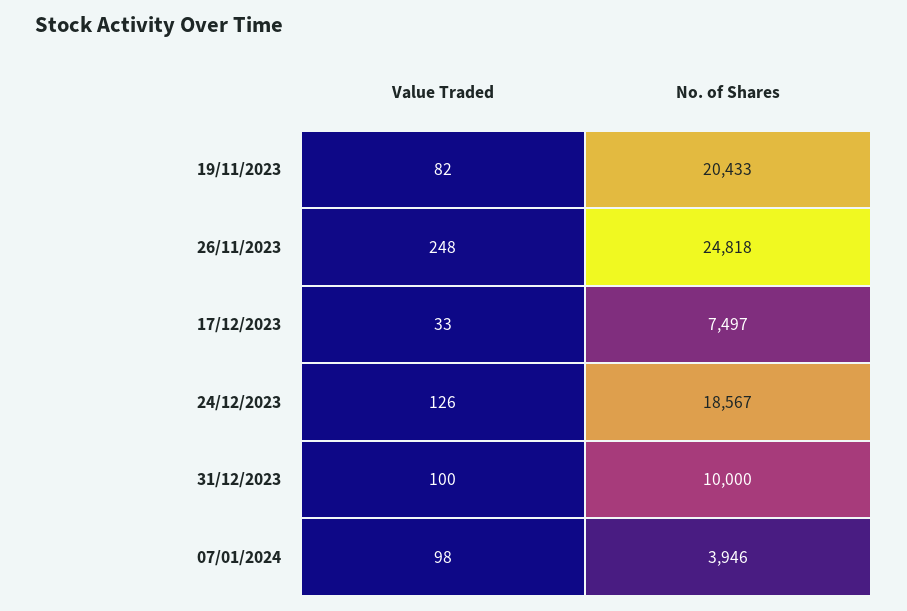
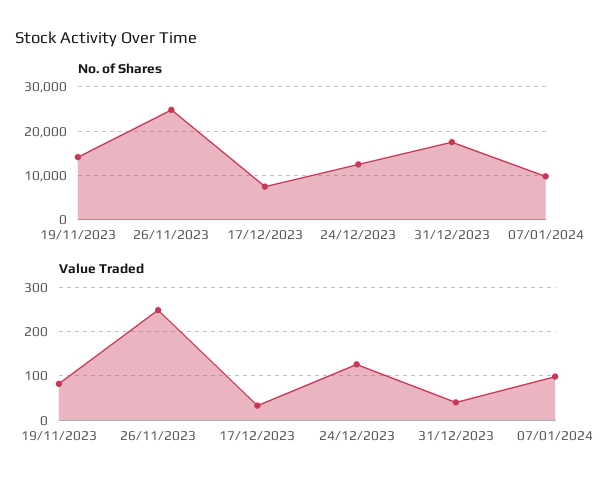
No. of Shares, 19/11/2023: 20433 -> 14000
No. of Shares, 24/12/2023: 18567 -> 12000
Value Traded, 31/12/2023: 100 -> 40
No. of Shares, 31/12/2023: 10000 -> 18000
No. of Shares, 07/01/2024: 3946 -> 10000

